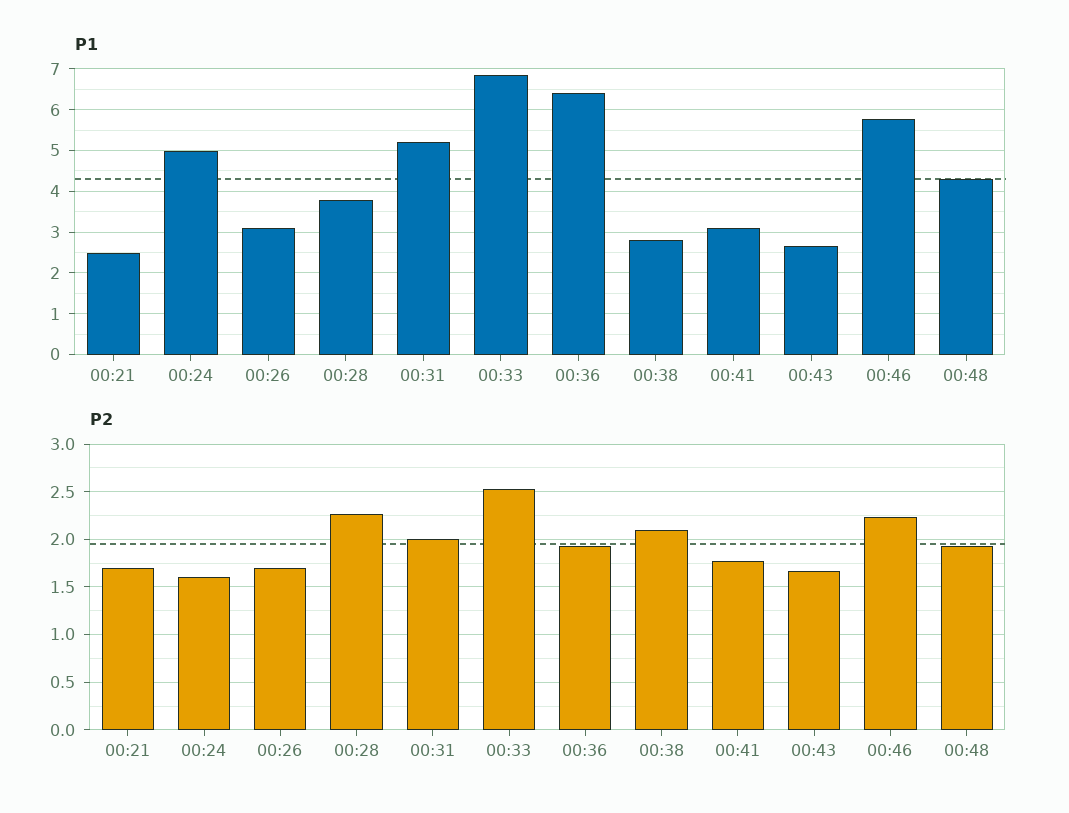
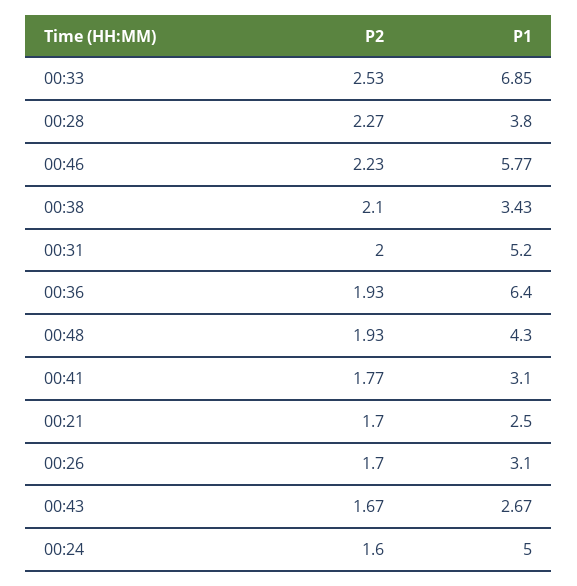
P1, 00:38: 2.8 -> 3.43

